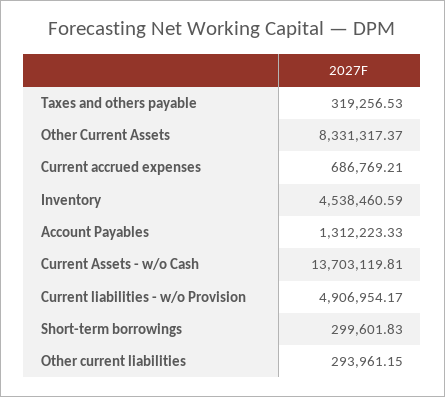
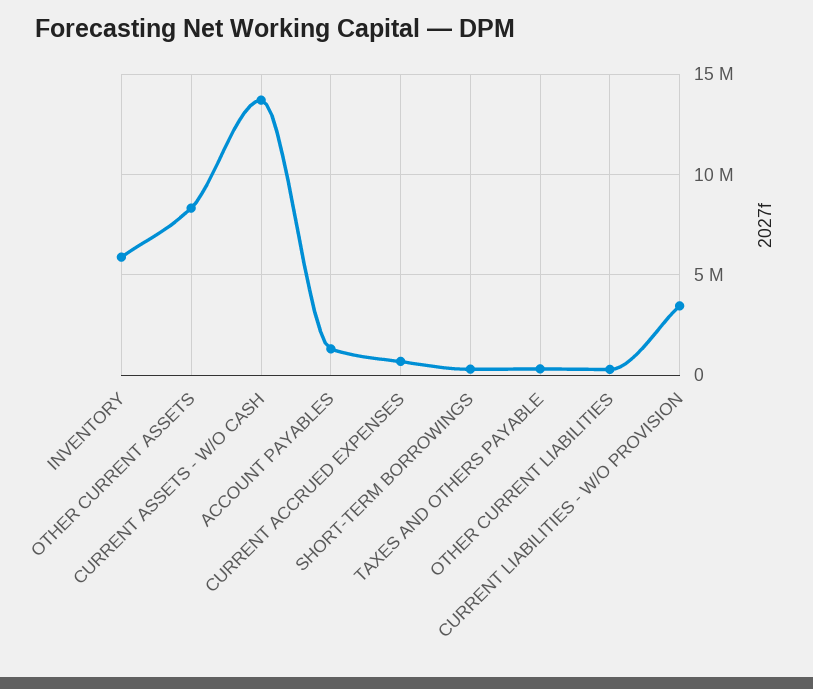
Inventory: 4538460.59 -> 6000000
Current liabilities - w/o Provision: 4906954.17 -> 3500000

